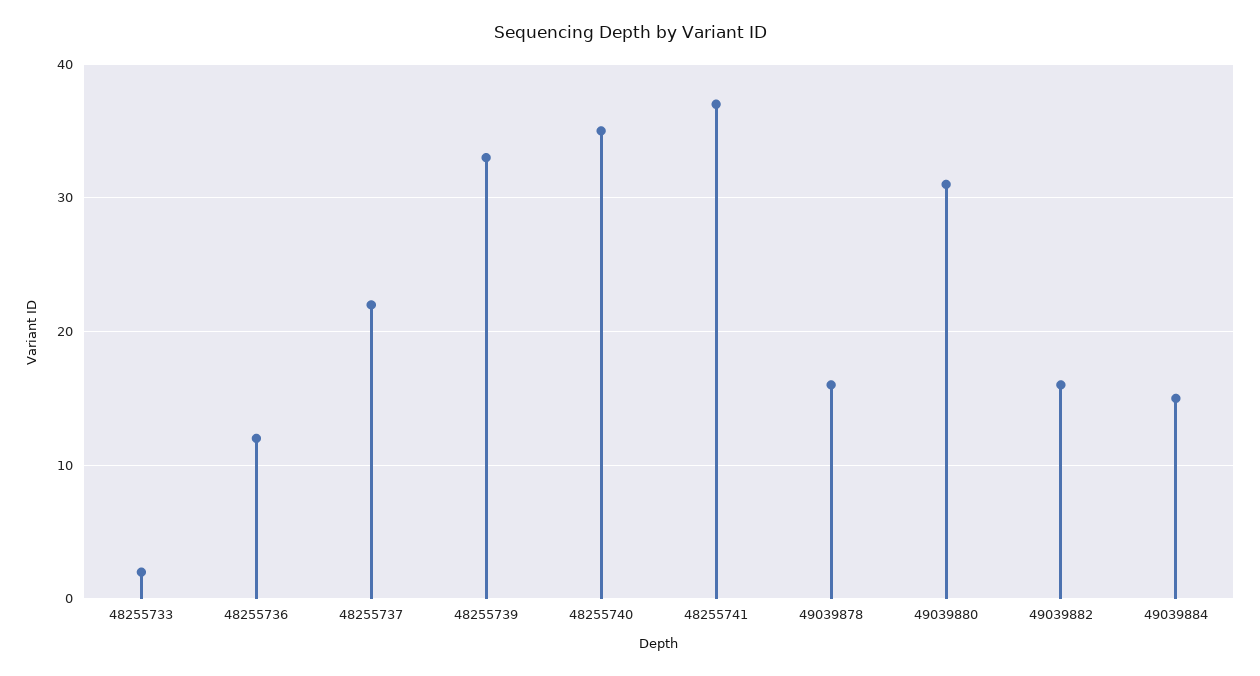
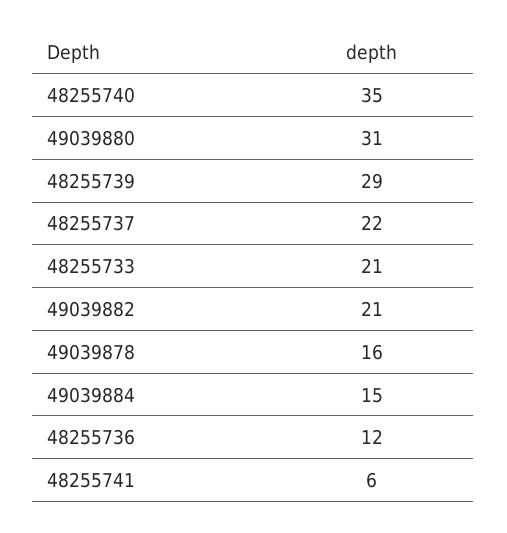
48255733: 2 -> 21
48255739: 33 -> 29
48255741: 37 -> 6
49039882: 16 -> 21

